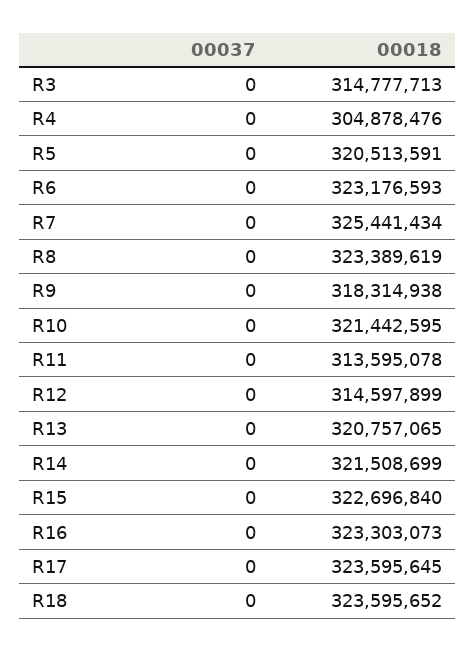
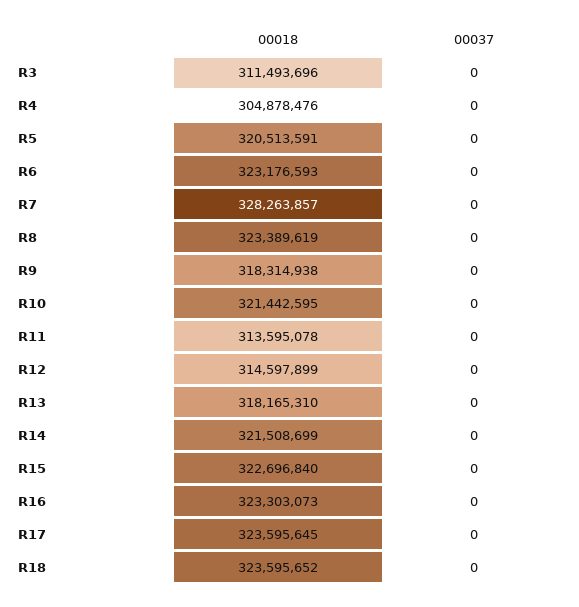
00018, R3: 314777713 -> 311493696
00018, R7: 325441434 -> 328263857
00018, R13: 320757065 -> 318165310

